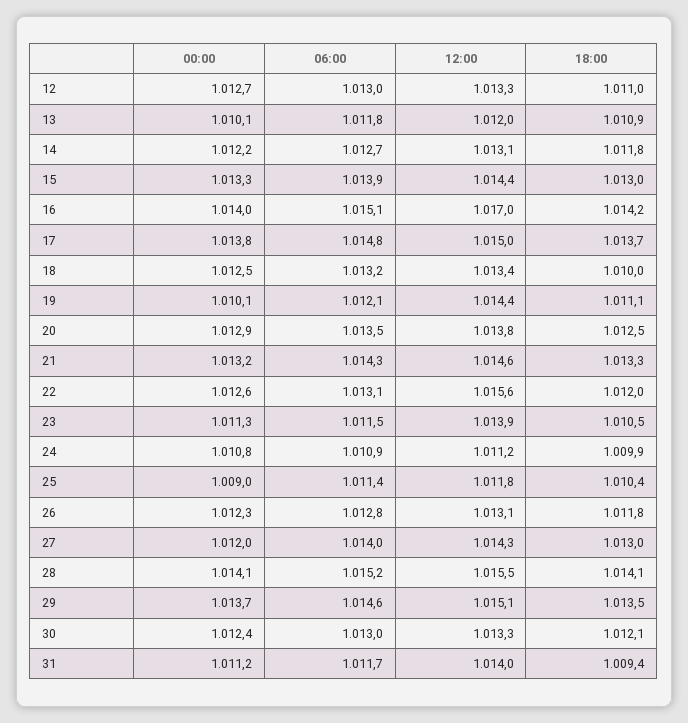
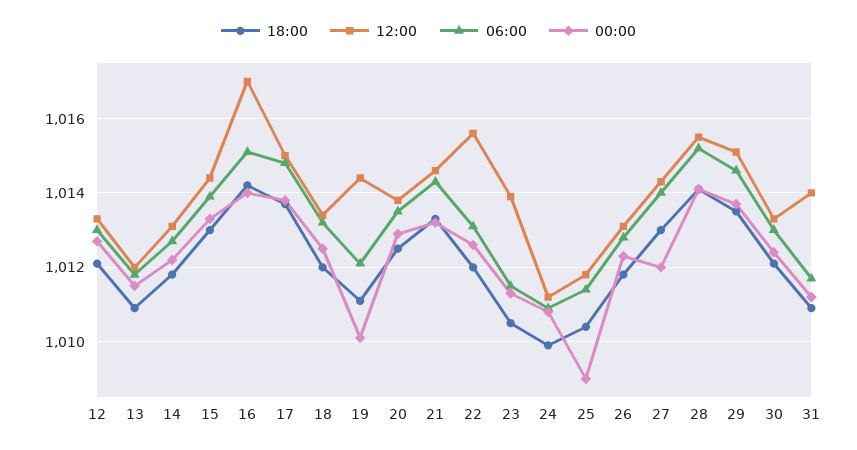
18:00, 12: 1011 -> 1012
00:00, 13: 1010.1 -> 1011.5
18:00, 18: 1010 -> 1012
18:00, 31: 1009.4 -> 1011

